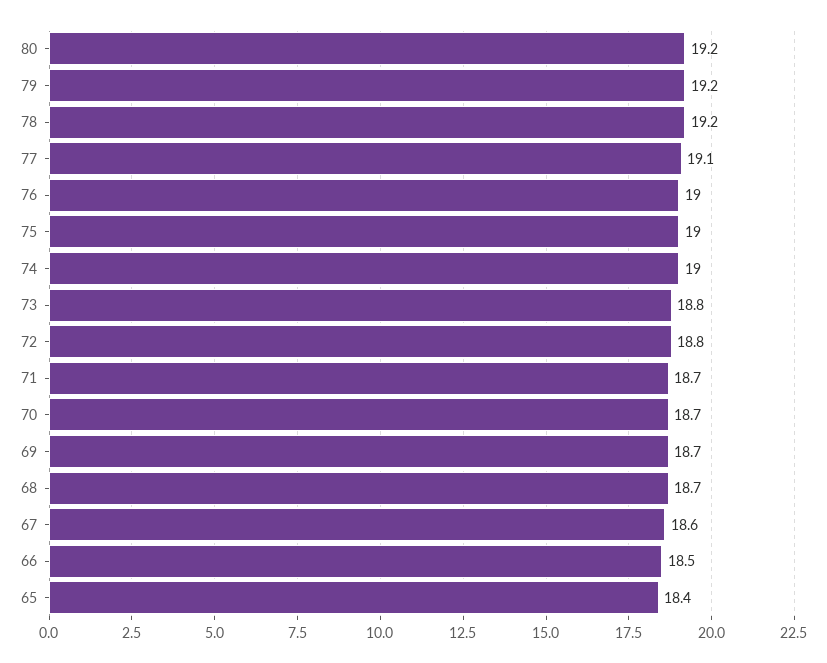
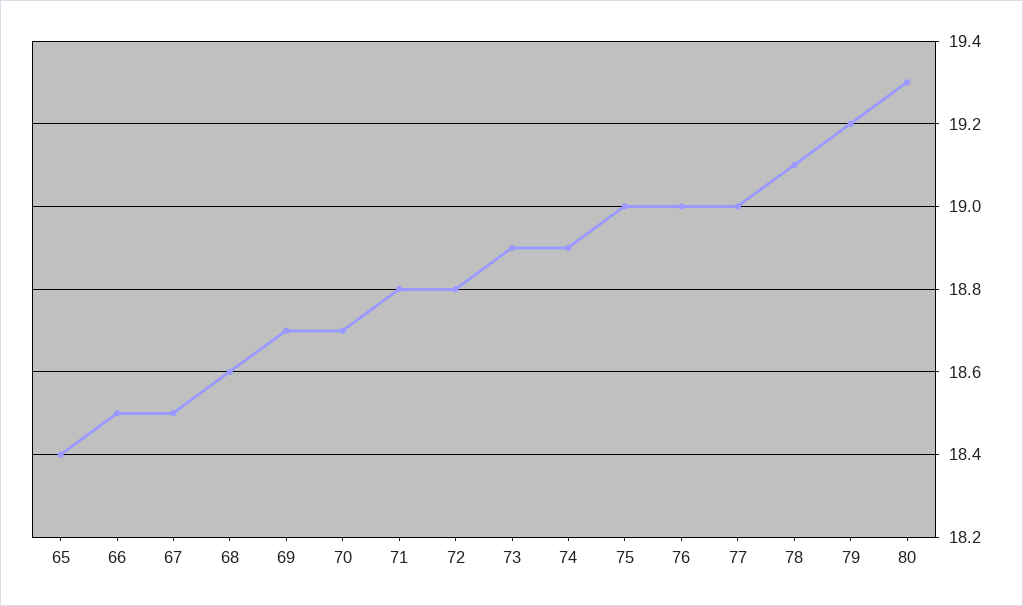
80: 19.2 -> 19.3
78: 19.2 -> 19.1
77: 19.1 -> 19
74: 19 -> 18.9
73: 18.8 -> 18.9
71: 18.7 -> 18.8
68: 18.7 -> 18.6
67: 18.6 -> 18.5

